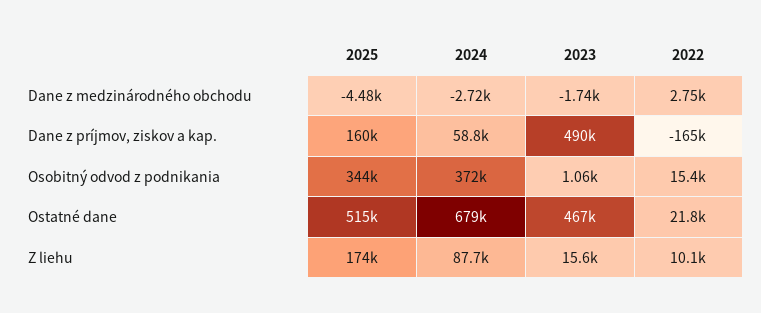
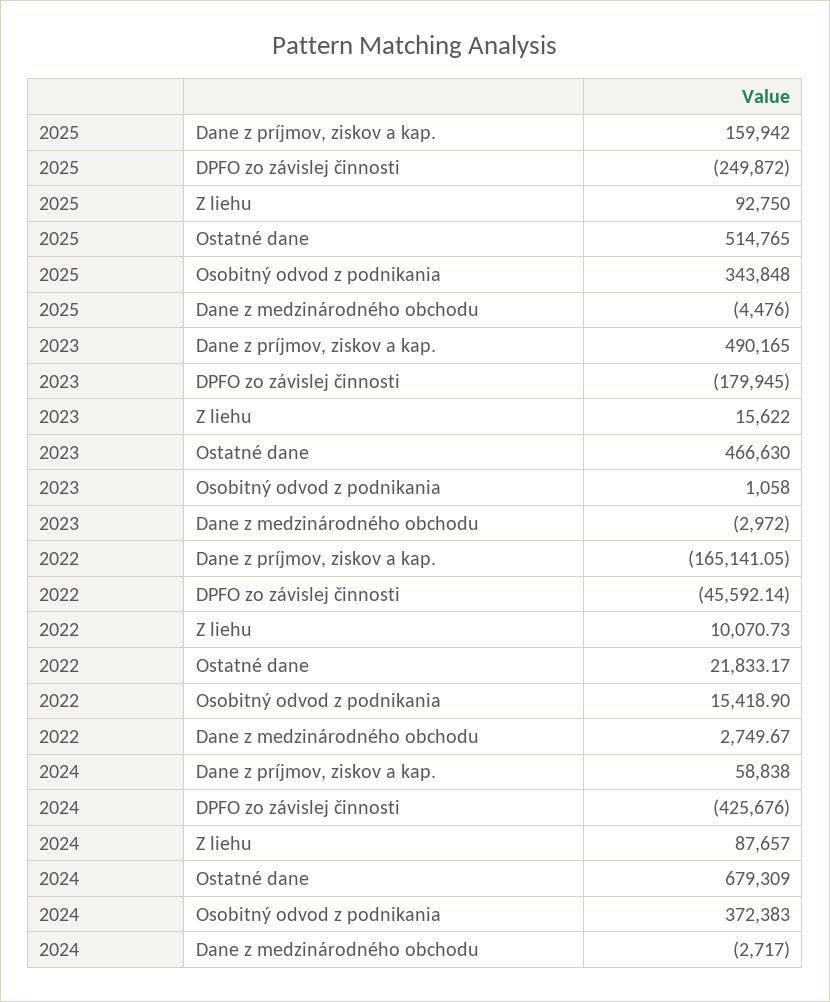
2023, Dane z medzinárodného obchodu: -1740 -> -2972
2025, Z liehu: 174000 -> 92750
2025, DPFO zo závislej činnosti: none -> -249872
2023, DPFO zo závislej činnosti: none -> -179945
2022, DPFO zo závislej činnosti: none -> -45592.14
2024, DPFO zo závislej činnosti: none -> -425676

